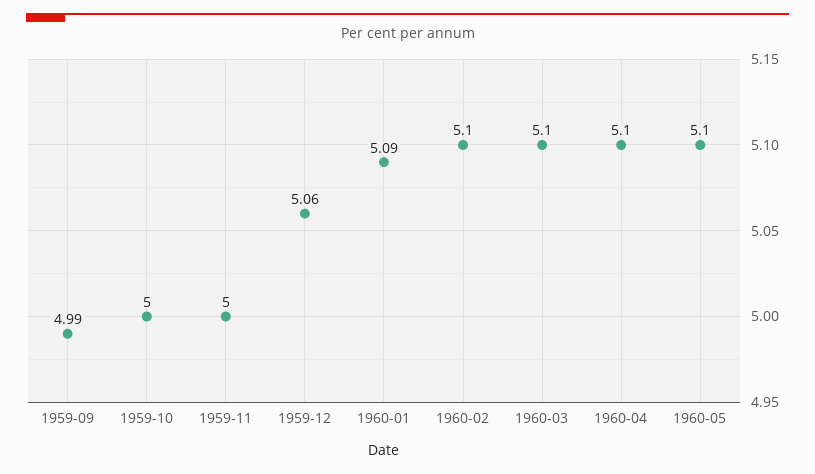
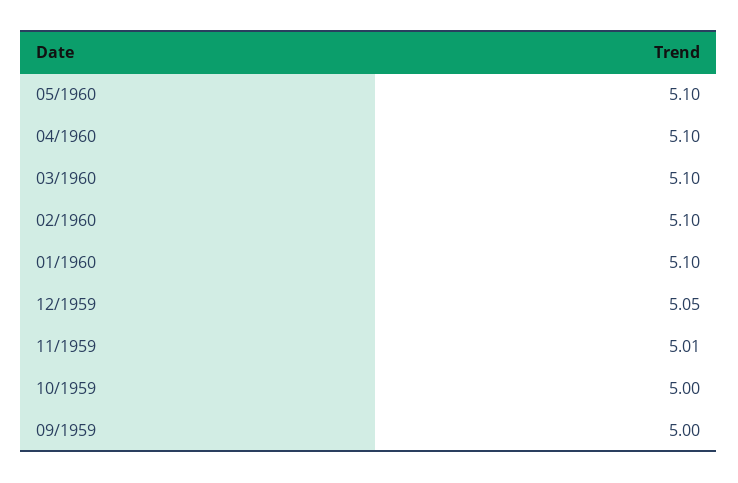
1959-09: 4.99 -> 5
1959-11: 5 -> 5.01
1959-12: 5.06 -> 5.05
1960-01: 5.09 -> 5.1

